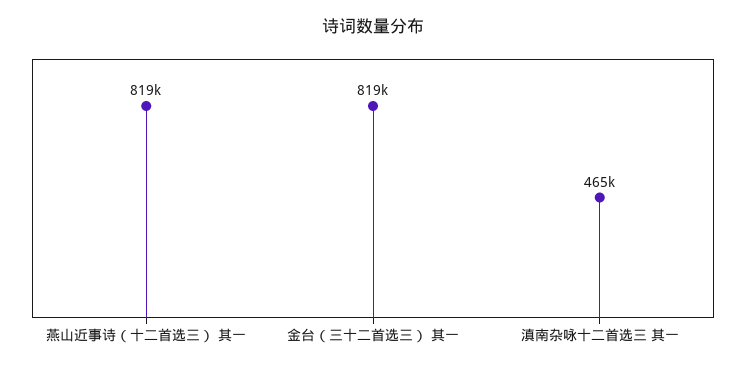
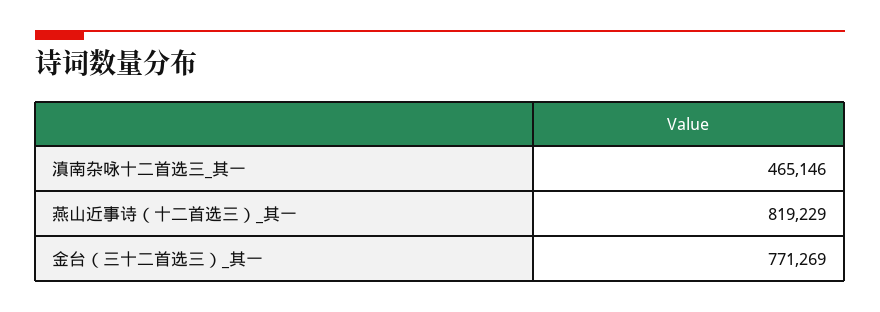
金台（三十二首选三） 其一: 819000 -> 771269

